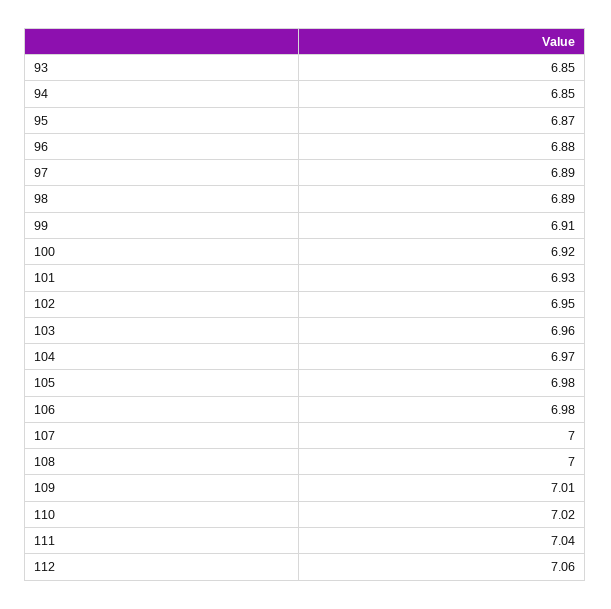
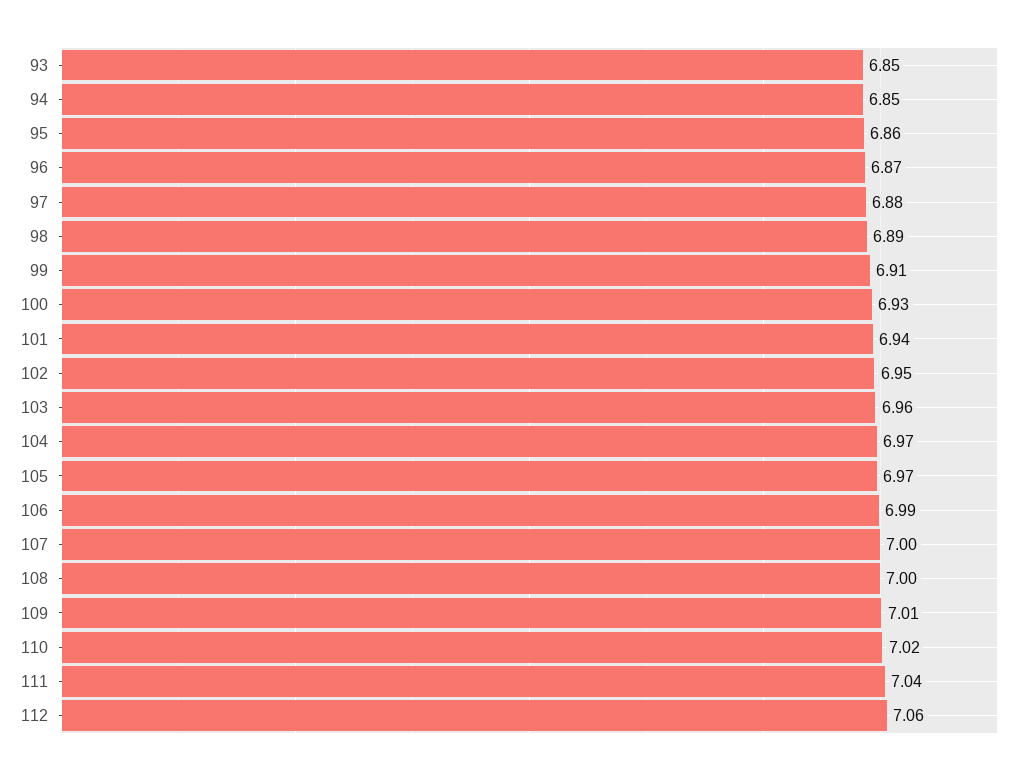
95: 6.87 -> 6.86
96: 6.88 -> 6.87
97: 6.89 -> 6.88
100: 6.92 -> 6.93
101: 6.93 -> 6.94
105: 6.98 -> 6.97
106: 6.98 -> 6.99

